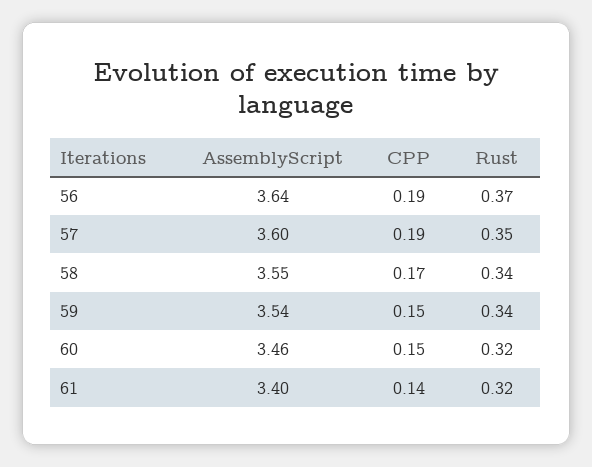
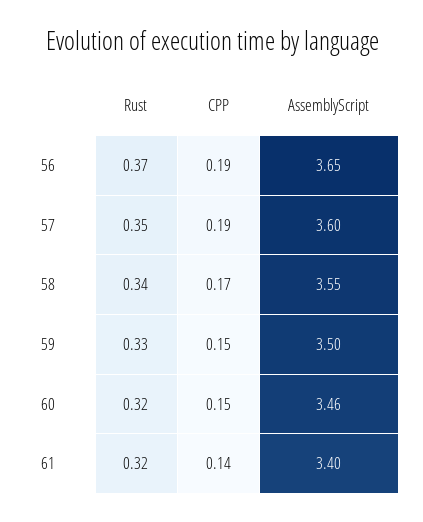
AssemblyScript, 56: 3.64 -> 3.65
AssemblyScript, 59: 3.54 -> 3.5
Rust, 59: 0.34 -> 0.33

